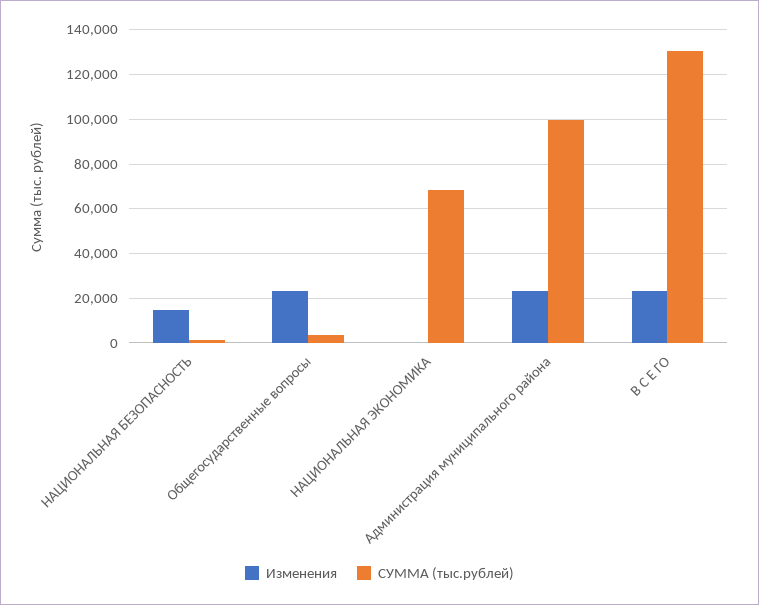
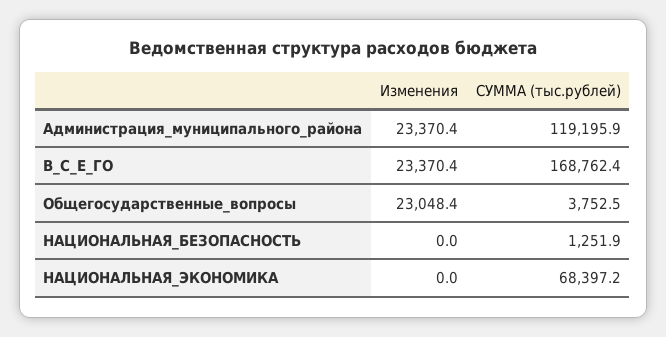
Изменения, НАЦИОНАЛЬНАЯ БЕЗОПАСНОСТЬ: 15000 -> 0
СУММА (тыс.рублей), Администрация муниципального района: 100000 -> 119195.9
СУММА (тыс.рублей), В С Е ГО: 130000 -> 168762.4

